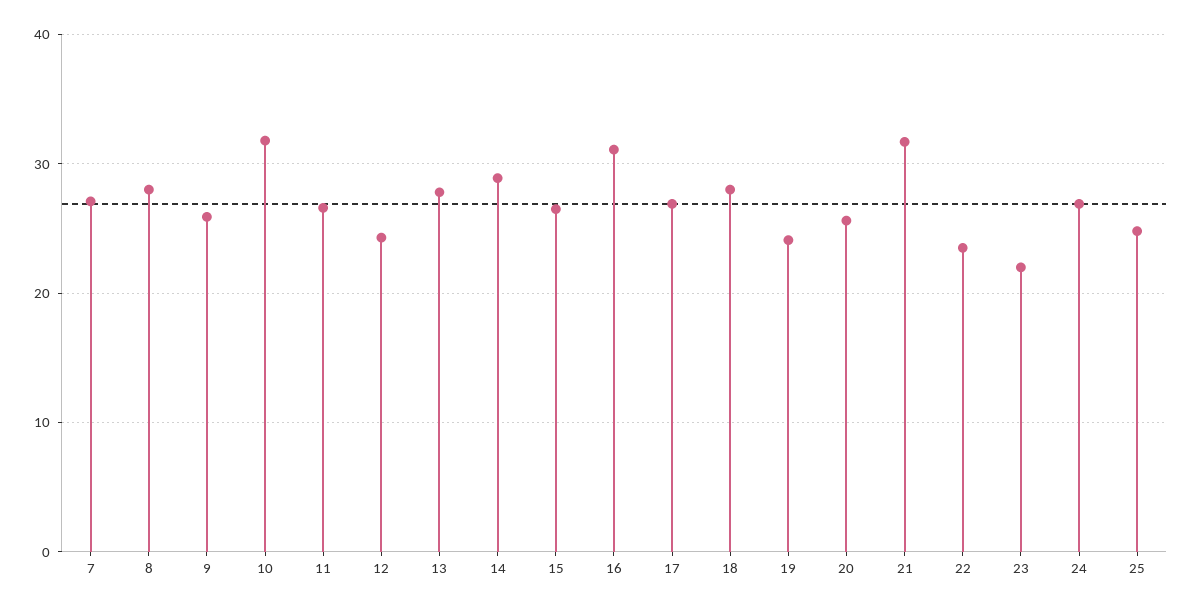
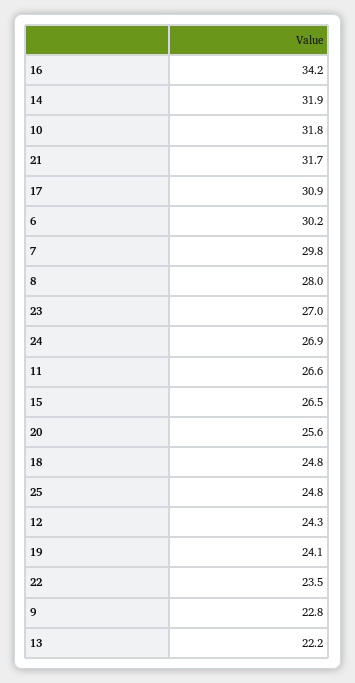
7: 27 -> 29.8
9: 26 -> 22.8
13: 28 -> 22.2
14: 29 -> 31.9
16: 31 -> 34.2
17: 27 -> 30.9
18: 28 -> 24.8
23: 22 -> 27
6: none -> 30.2

